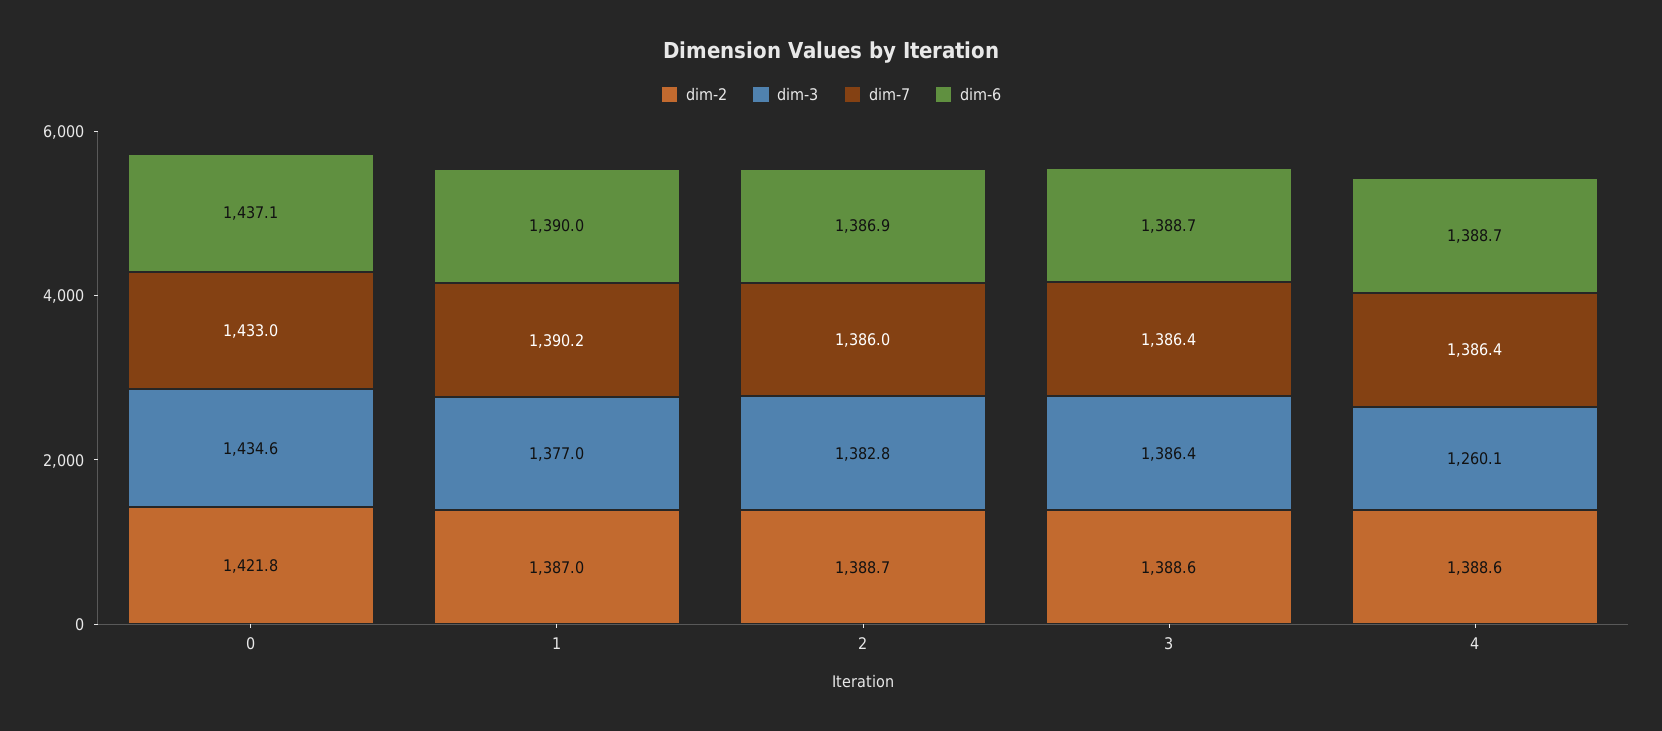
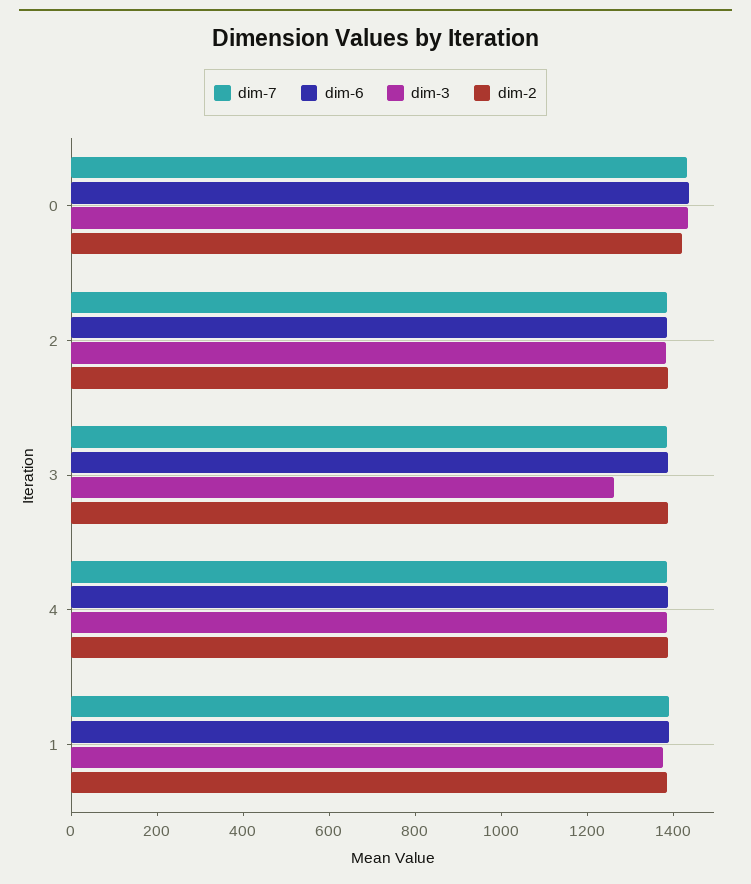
dim-3, 3: 1386.4 -> 1250
dim-3, 4: 1260.1 -> 1400

